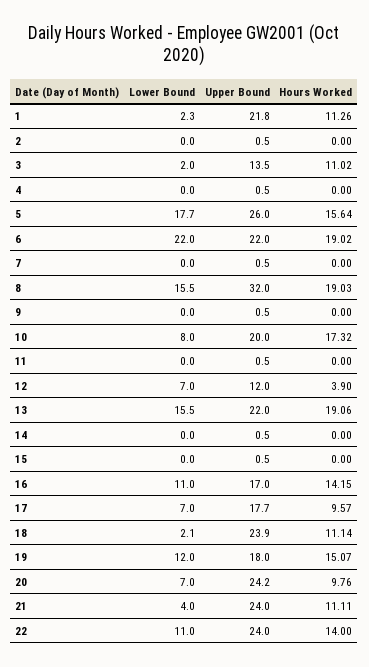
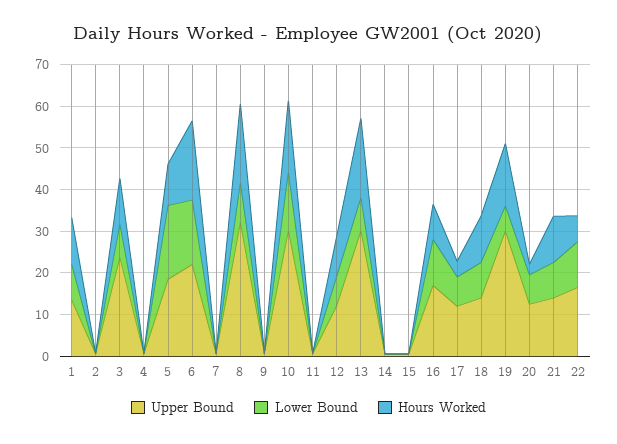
Lower Bound, 1: 2.3 -> 8
Upper Bound, 1: 21.8 -> 14
Lower Bound, 3: 2 -> 8
Upper Bound, 3: 13.5 -> 24
Upper Bound, 5: 26 -> 18
Hours Worked, 5: 15.64 -> 10
Lower Bound, 6: 22 -> 16
Lower Bound, 8: 15.5 -> 10
Lower Bound, 10: 8 -> 14
Upper Bound, 10: 20 -> 30
Hours Worked, 12: 3.9 -> 10
Lower Bound, 13: 15.5 -> 8
Upper Bound, 13: 22 -> 30
Hours Worked, 16: 14.15 -> 8
Upper Bound, 17: 17.7 -> 12
Hours Worked, 17: 9.57 -> 4
Lower Bound, 18: 2.1 -> 8
Upper Bound, 18: 23.9 -> 14
Lower Bound, 19: 12 -> 6
Upper Bound, 19: 18 -> 30
Upper Bound, 20: 24.2 -> 12
Hours Worked, 20: 9.76 -> 2
Lower Bound, 21: 4 -> 8
Upper Bound, 21: 24 -> 14
Upper Bound, 22: 24 -> 16
Hours Worked, 22: 14 -> 6

